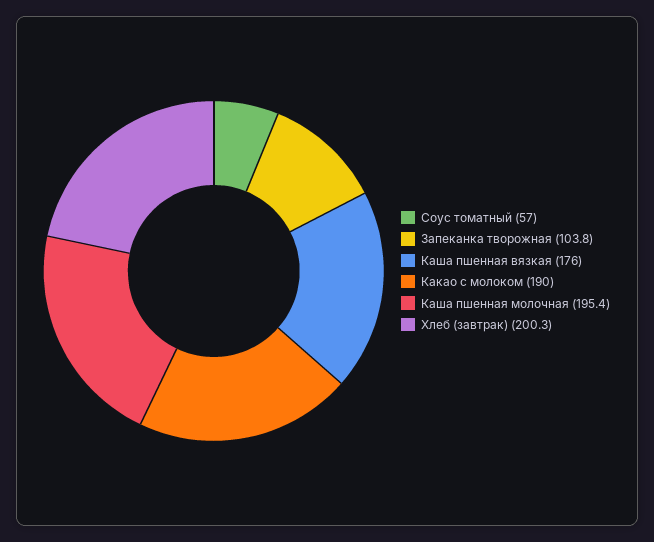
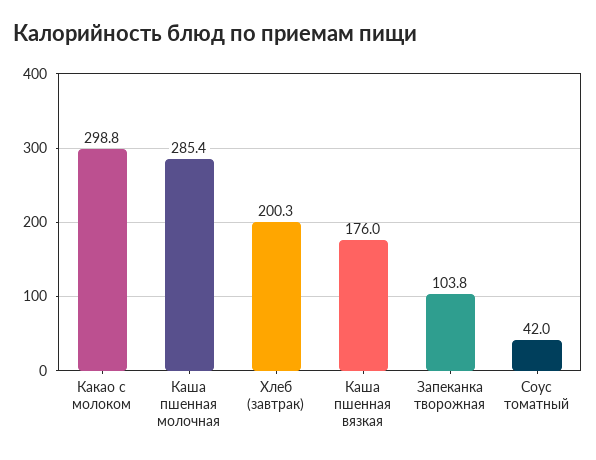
Соус томатный: 57 -> 42
Какао с молоком: 190 -> 298.8
Каша пшенная молочная: 195.4 -> 285.4

